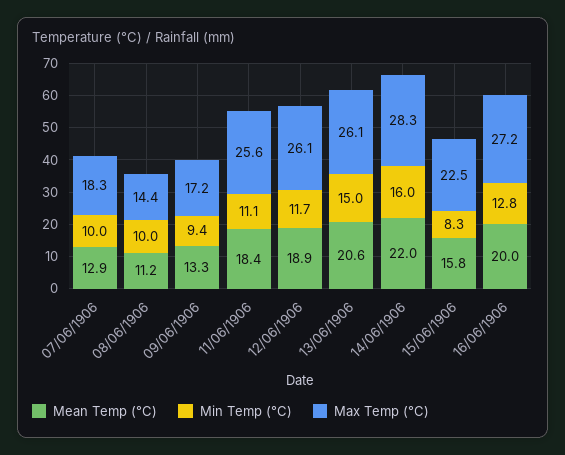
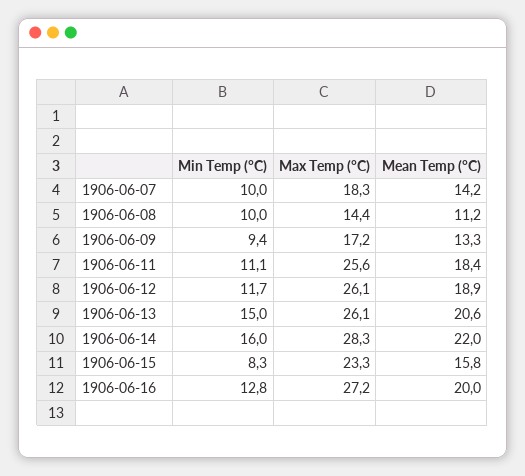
Mean Temp (°C), 07/06/1906: 12.9 -> 14.2
Max Temp (°C), 15/06/1906: 22.5 -> 23.3

